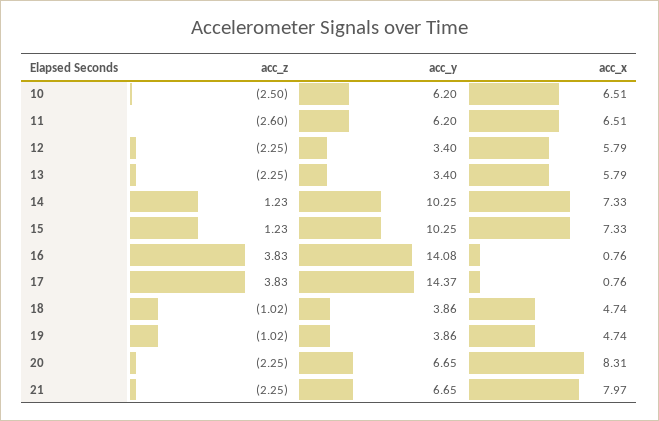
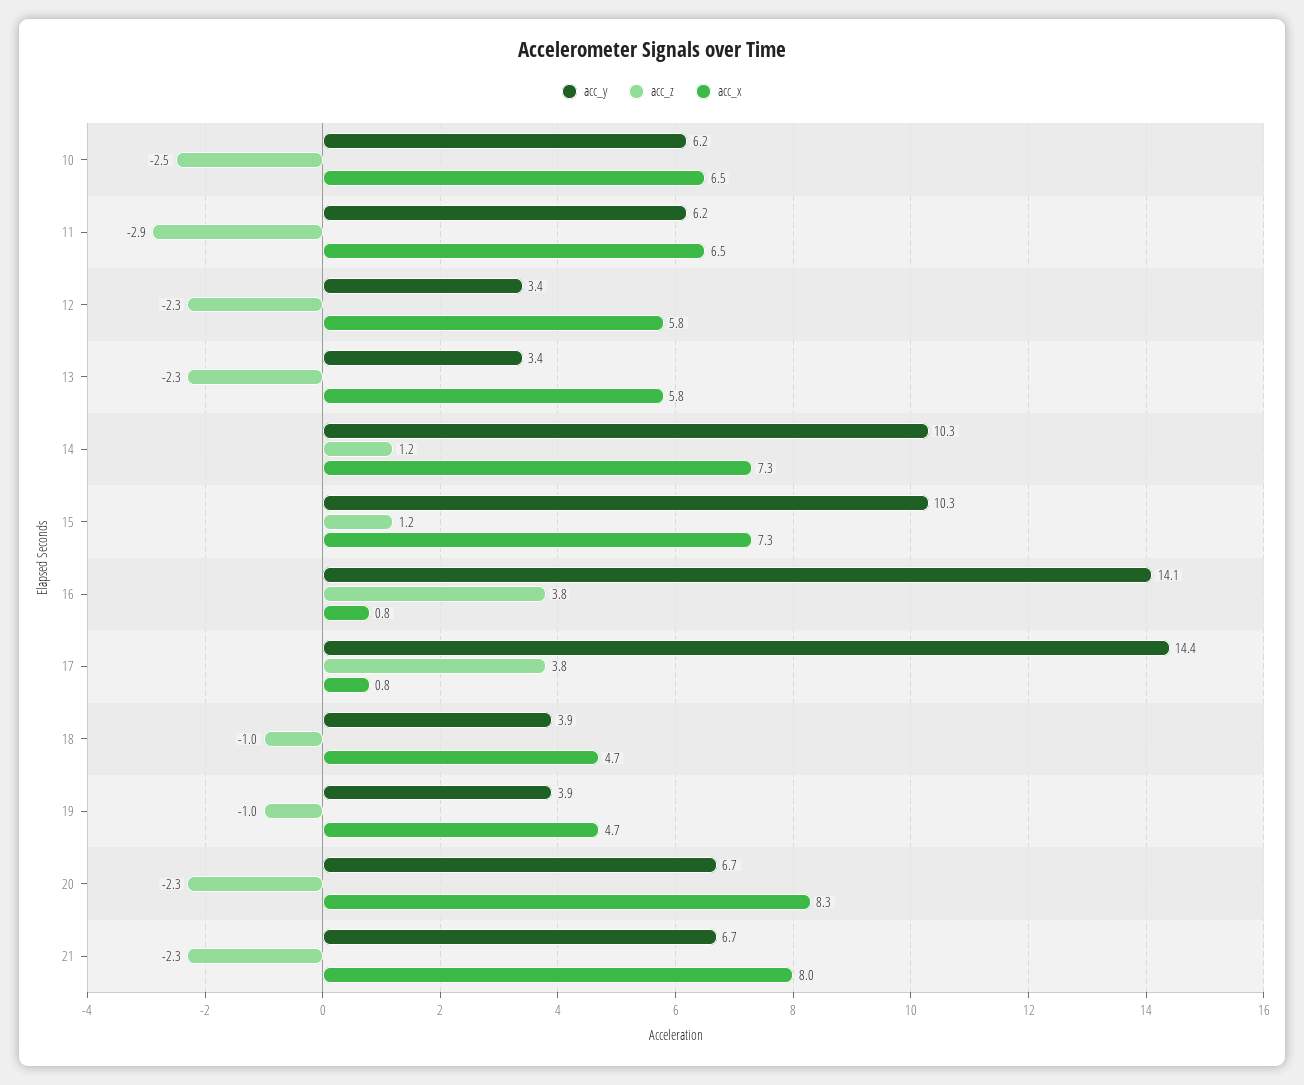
acc_z, 11: -2.6 -> -2.9

